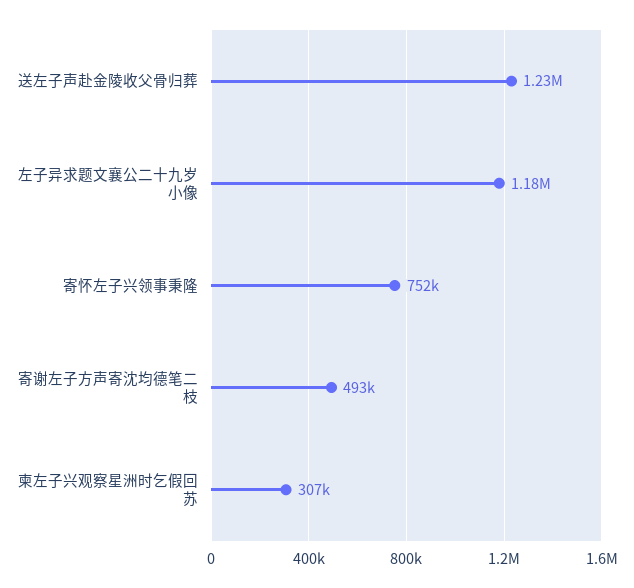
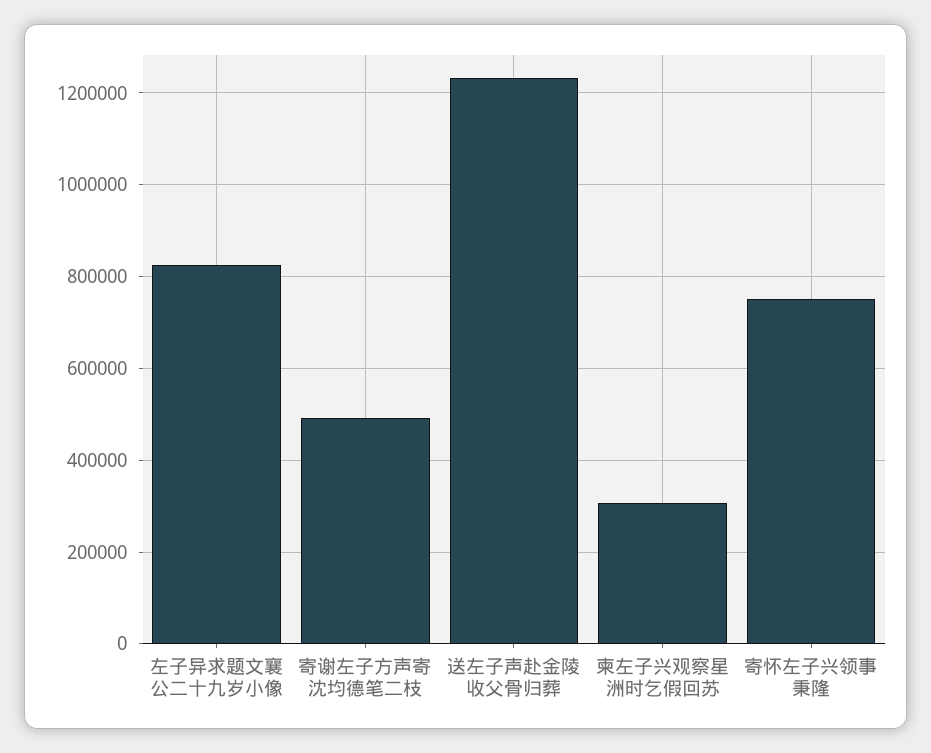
左子异求题文襄公二十九岁小像: 1180000 -> 820000

